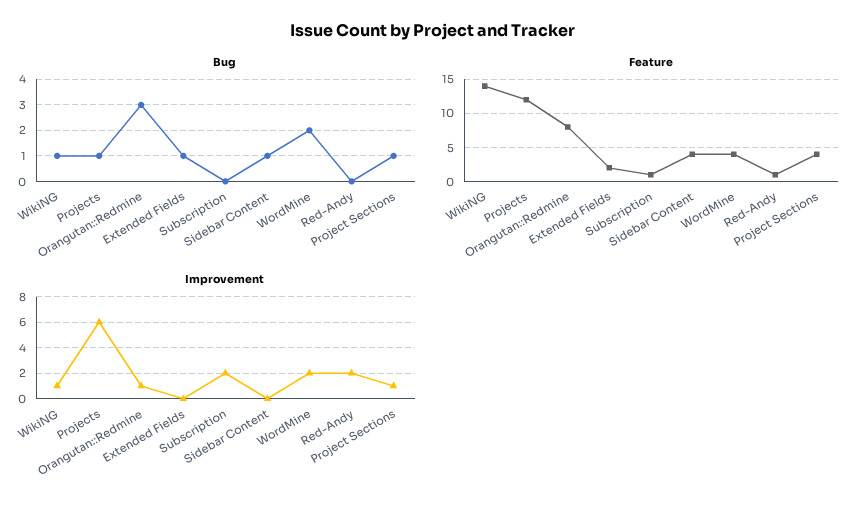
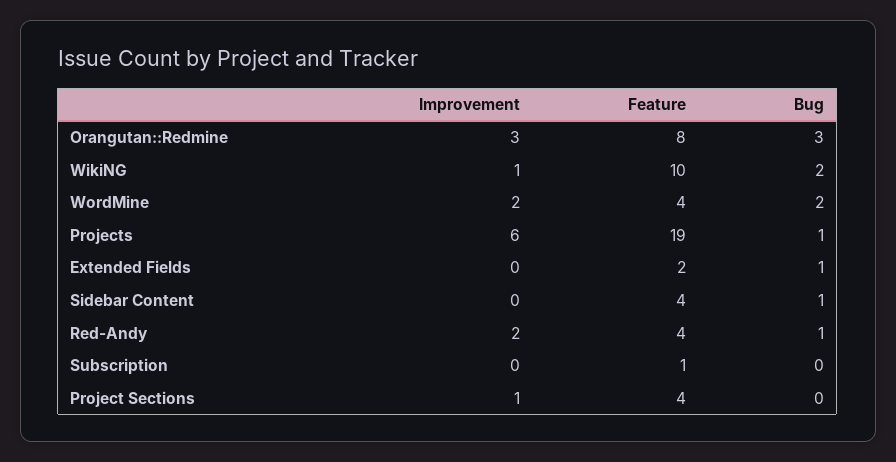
Bug, WikiNG: 1 -> 2
Bug, Red-Andy: 0 -> 1
Bug, Project Sections: 1 -> 0
Feature, WikiNG: 14 -> 10
Feature, Projects: 12 -> 19
Feature, Red-Andy: 1 -> 4
Improvement, Orangutan::Redmine: 1 -> 3
Improvement, Subscription: 2 -> 0

